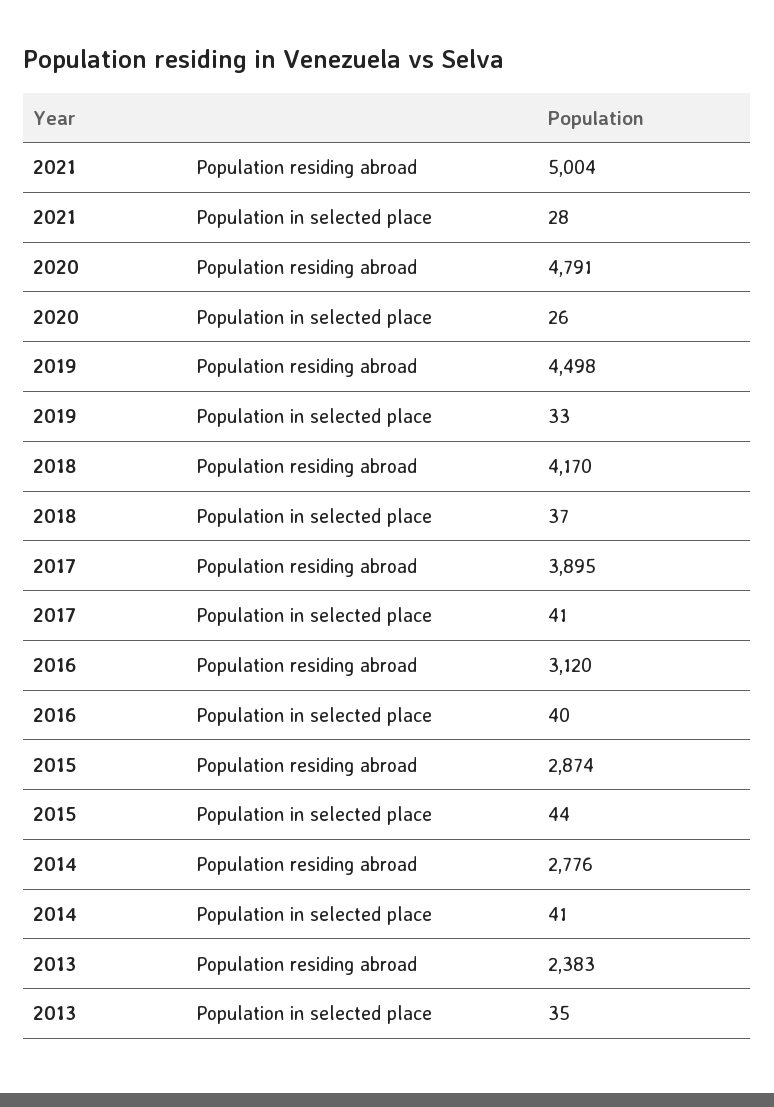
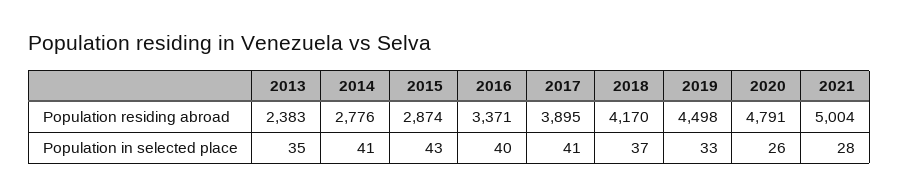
2016, Population residing abroad: 3120 -> 3371
2015, Population in selected place: 44 -> 43

